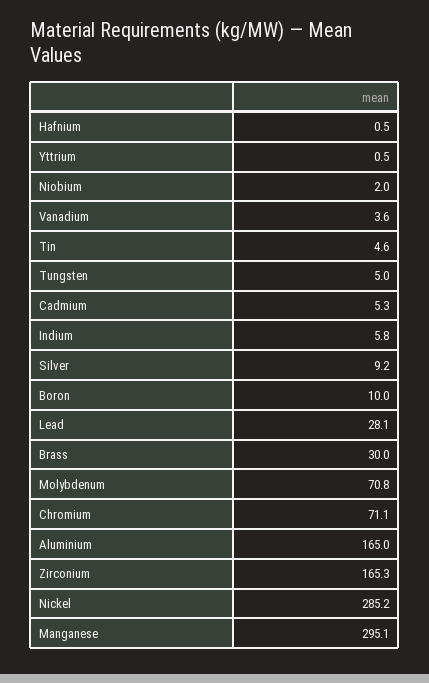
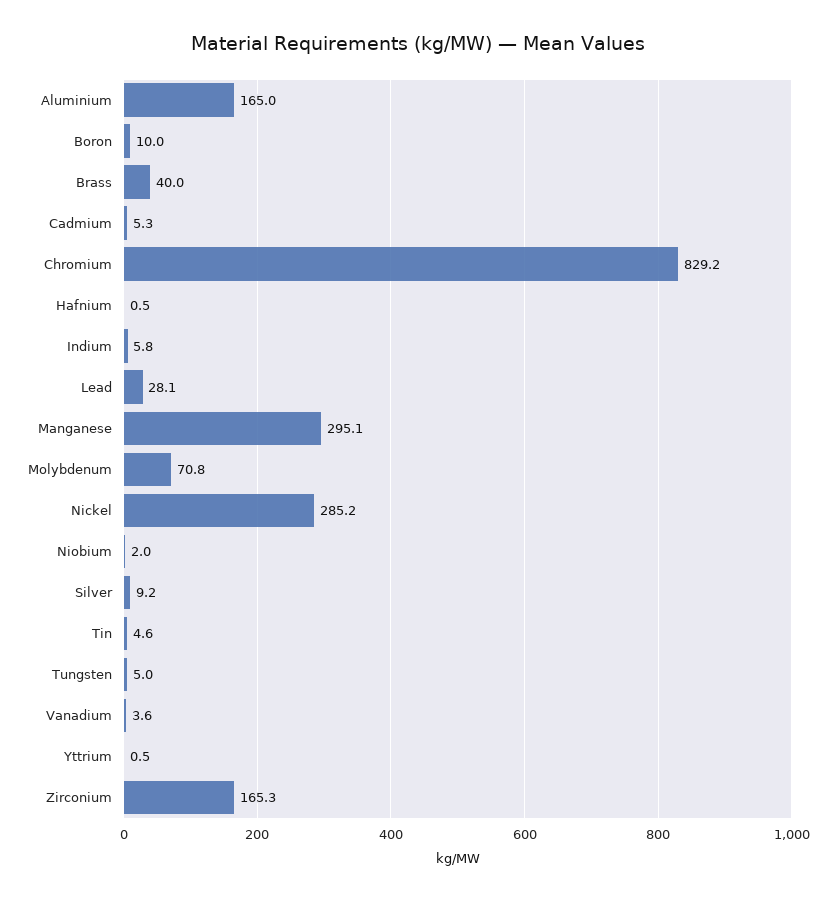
Brass: 30 -> 40
Chromium: 71.1 -> 829.2

